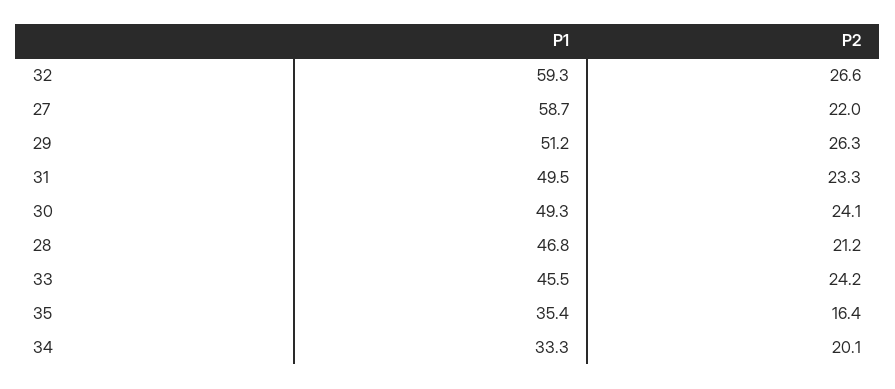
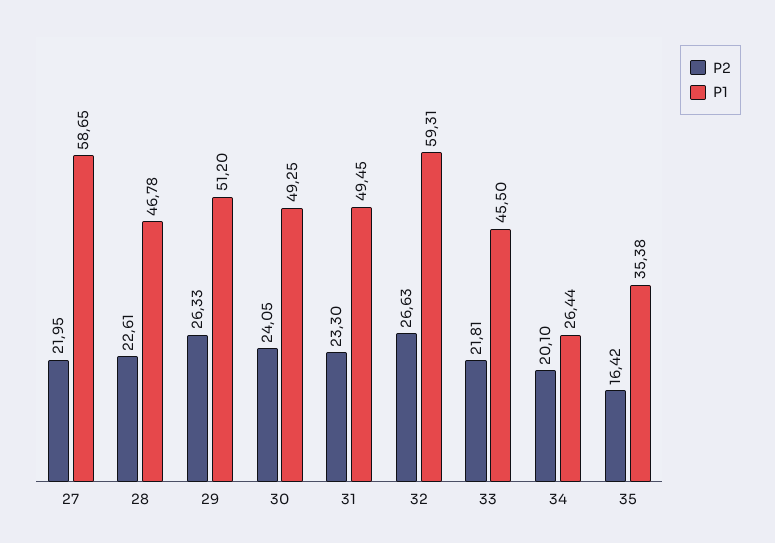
P2, 28: 21.2 -> 22.61
P2, 33: 24.2 -> 21.81
P1, 34: 33.3 -> 26.44

